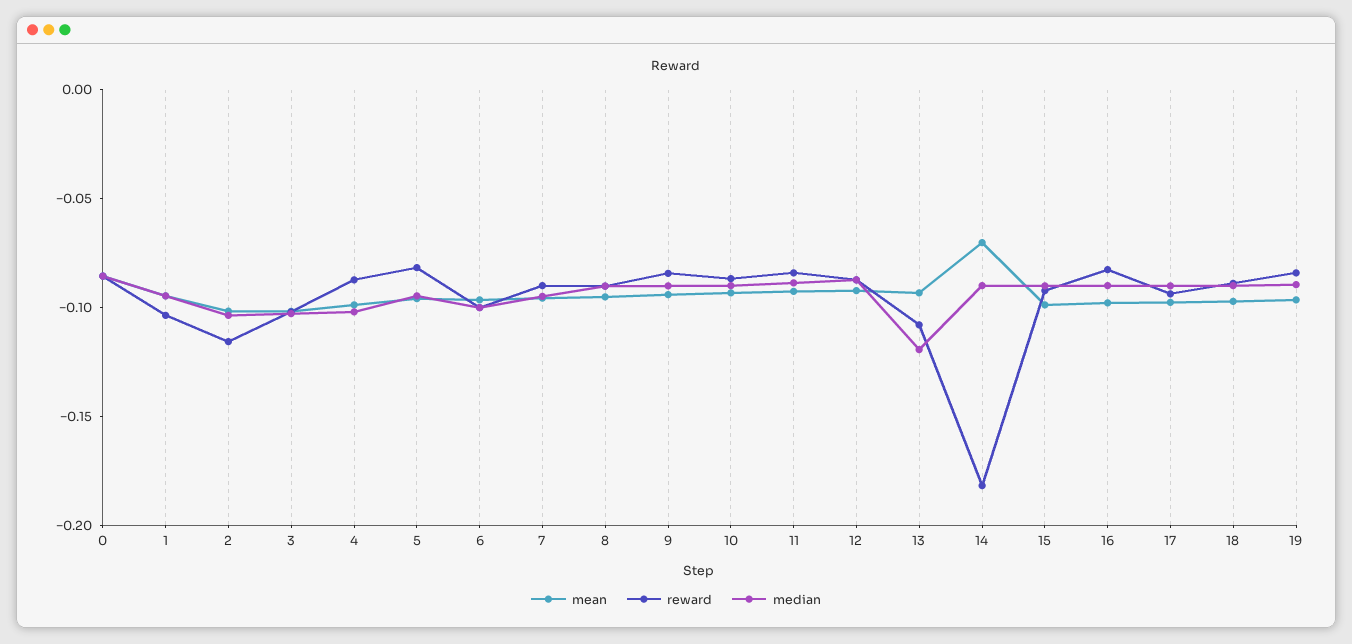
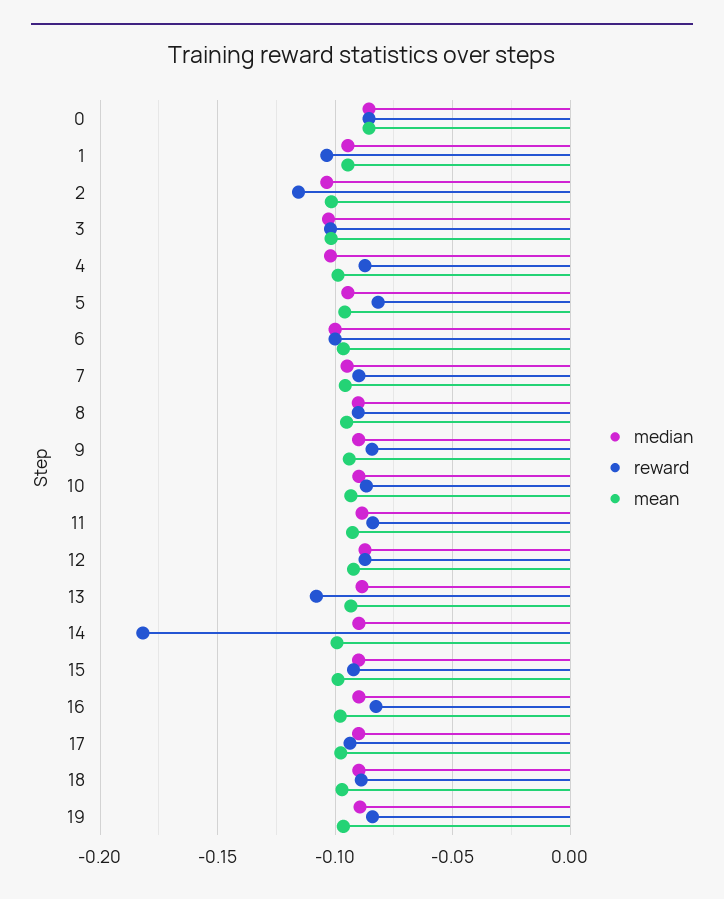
median, 13: -0.12 -> -0.09
mean, 14: -0.07 -> -0.1

